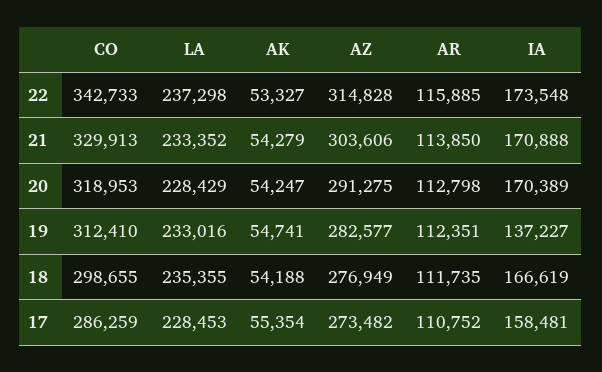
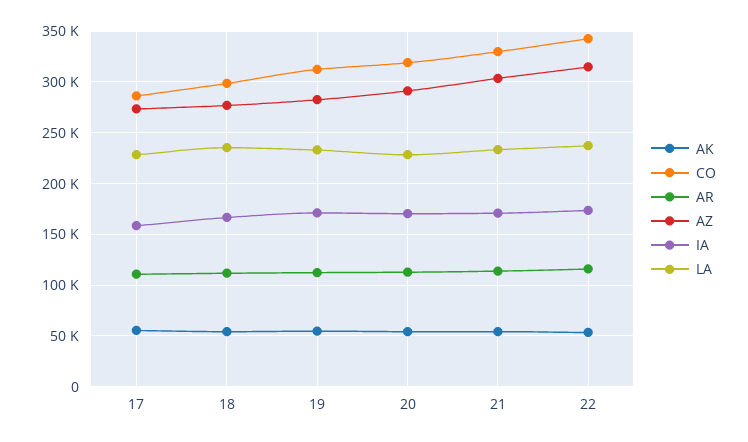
IA, 19: 137227 -> 170000

